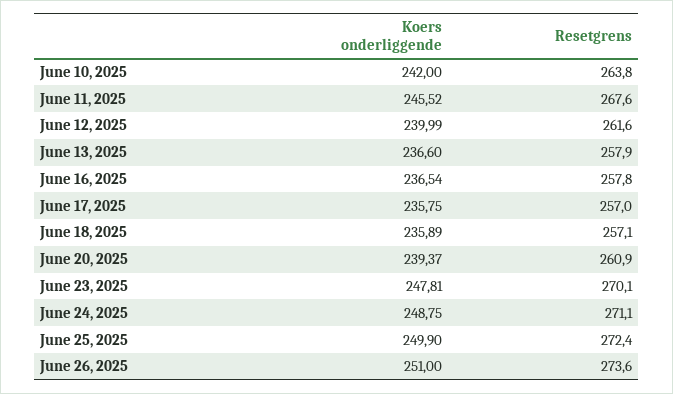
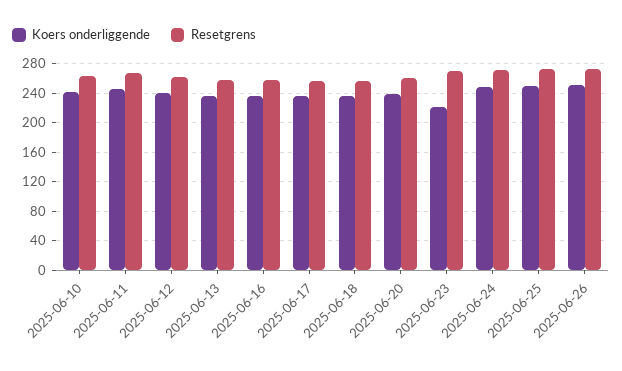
Koers onderliggende, June 23, 2025: 247.81 -> 220

